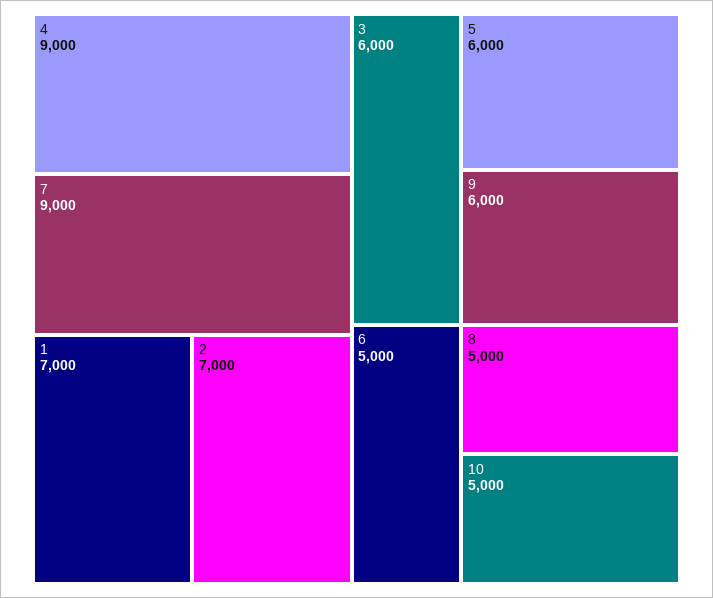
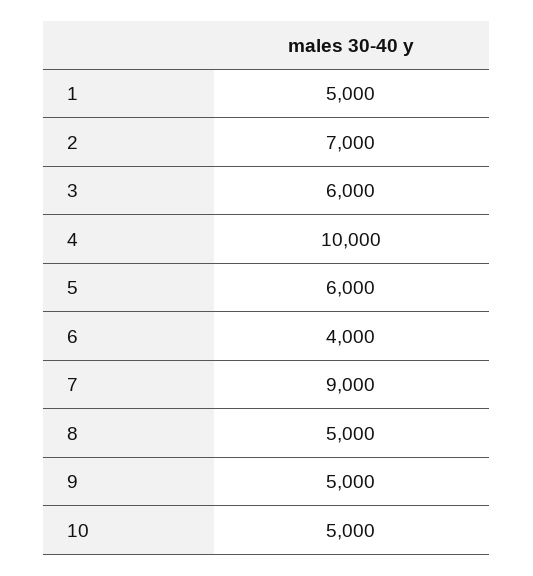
4: 9000 -> 10000
1: 7000 -> 5000
9: 6000 -> 5000
6: 5000 -> 4000

